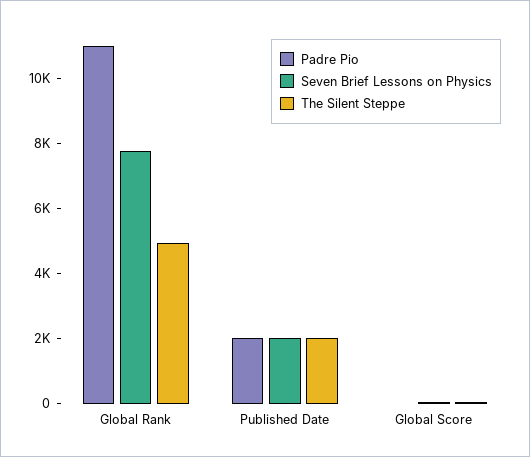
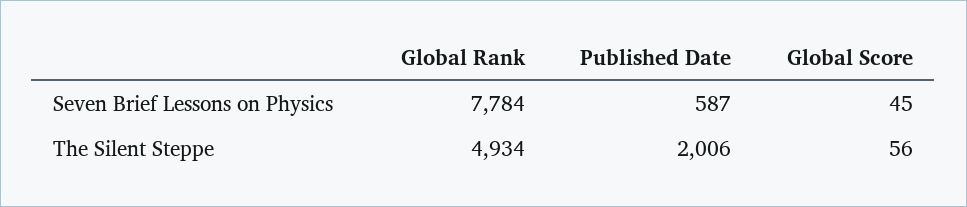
Padre Pio, Global Rank: 11000 -> none
Padre Pio, Published Date: 2000 -> none
Seven Brief Lessons on Physics, Published Date: 2000 -> 587
Padre Pio, Global Score: 0 -> none

